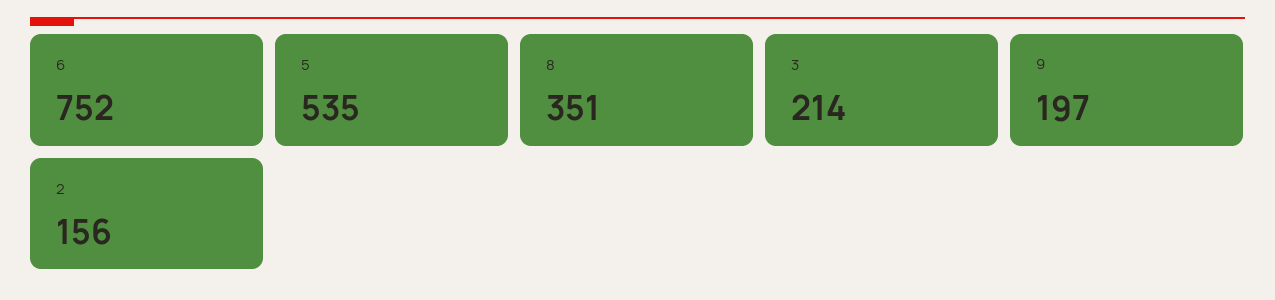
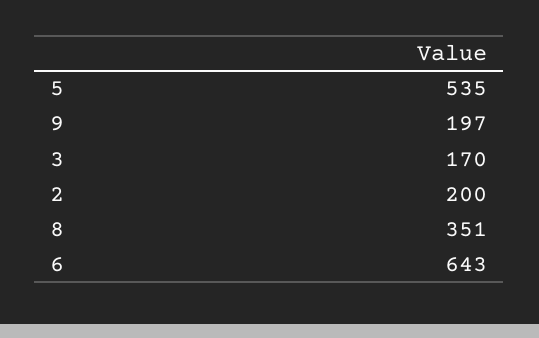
6: 752 -> 643
3: 214 -> 170
2: 156 -> 200

